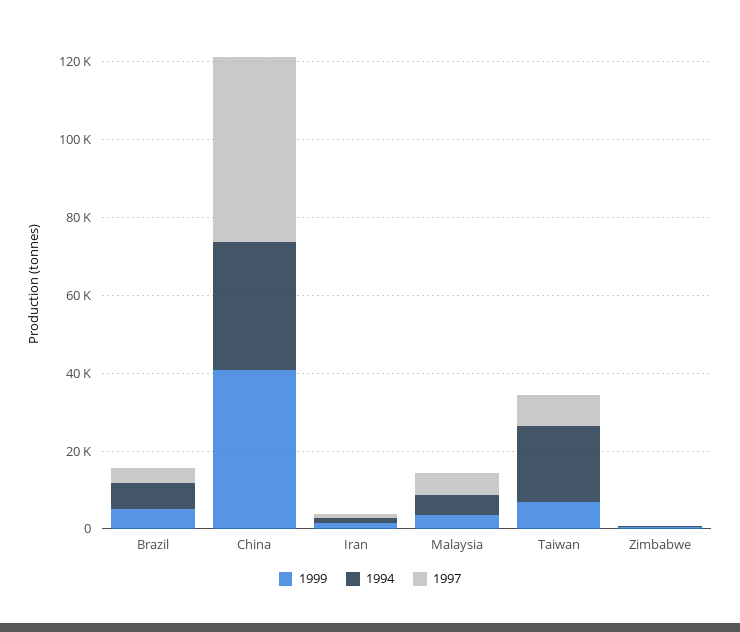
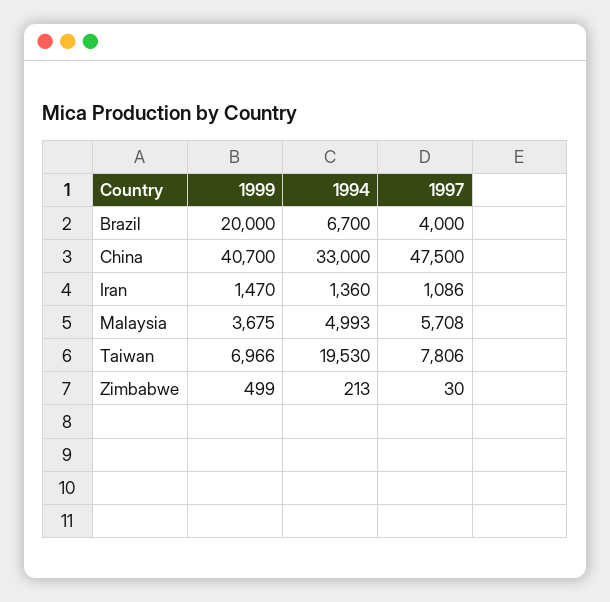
1999, Brazil: 5000 -> 20000

